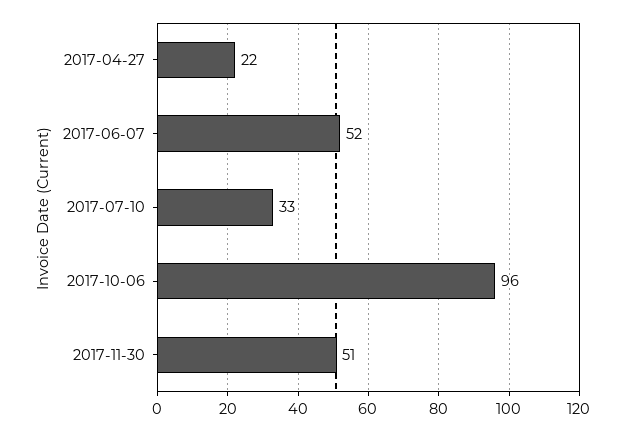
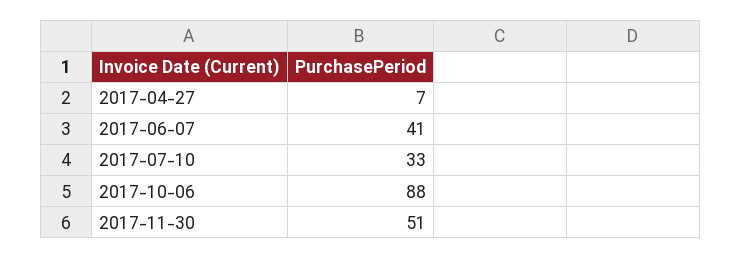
2017-04-27: 22 -> 7
2017-06-07: 52 -> 41
2017-10-06: 96 -> 88

